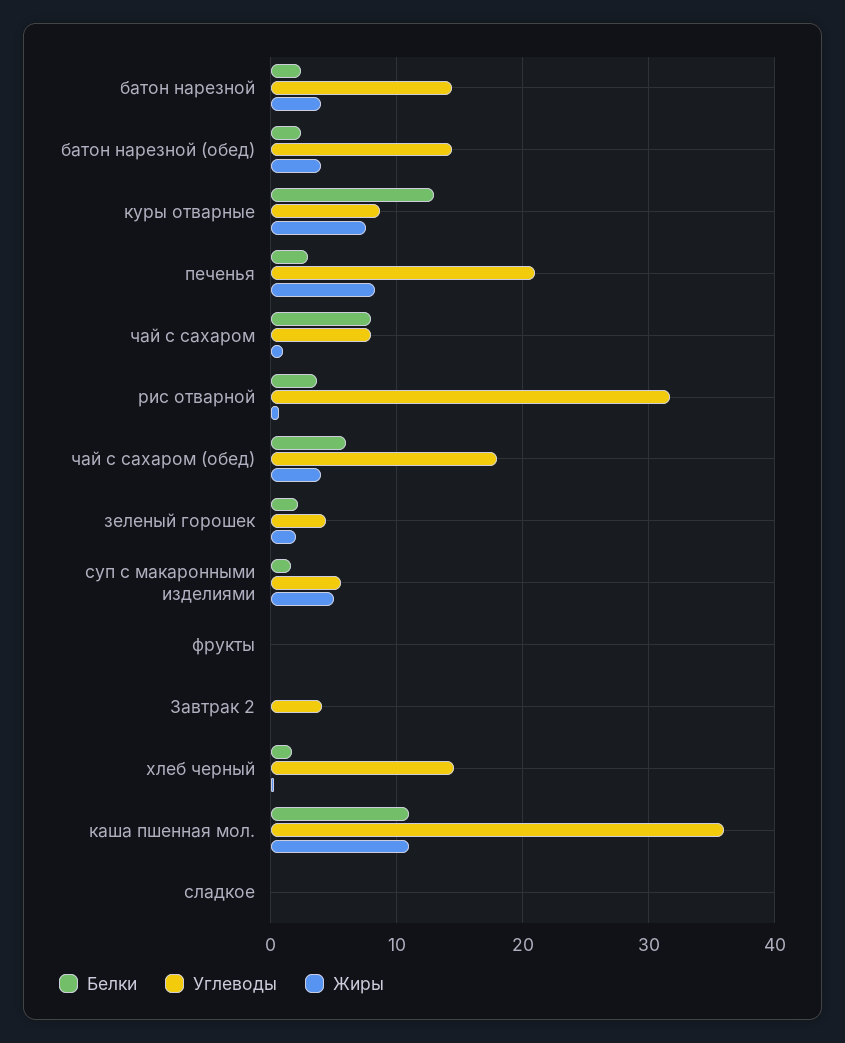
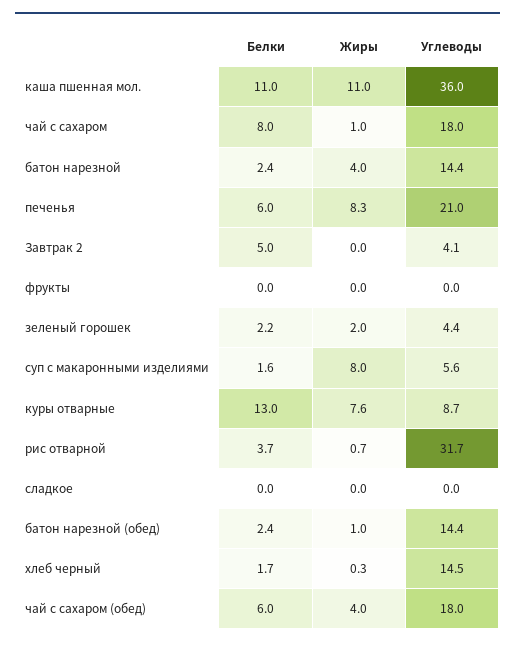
Жиры, батон нарезной (обед): 4 -> 1
Белки, печенья: 3 -> 6
Углеводы, чай с сахаром: 8 -> 18
Жиры, суп с макаронными изделиями: 5 -> 8
Белки, Завтрак 2: 0 -> 5

